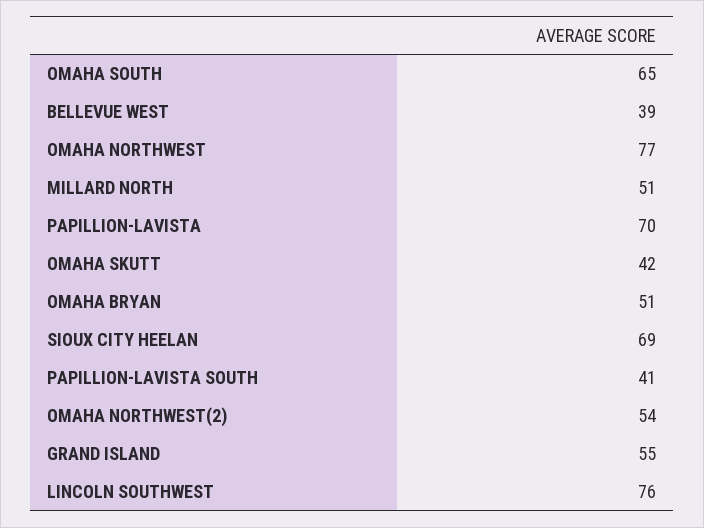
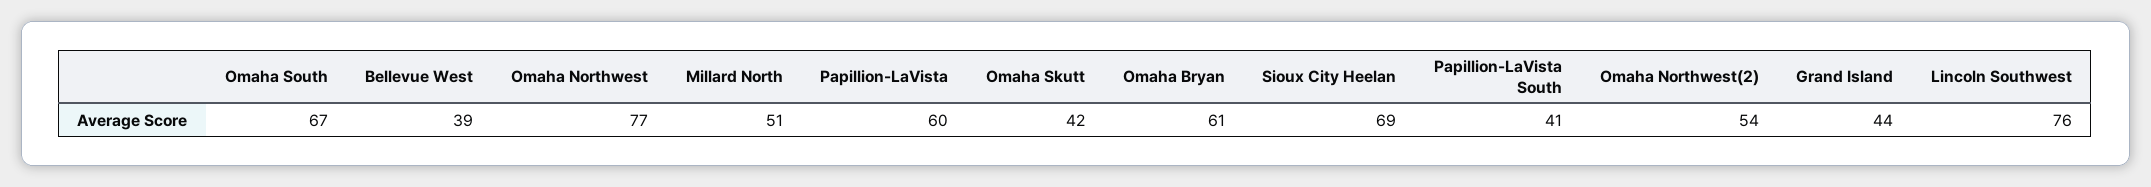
OMAHA SOUTH: 65 -> 67
PAPILLION-LAVISTA: 70 -> 60
OMAHA BRYAN: 51 -> 61
GRAND ISLAND: 55 -> 44

